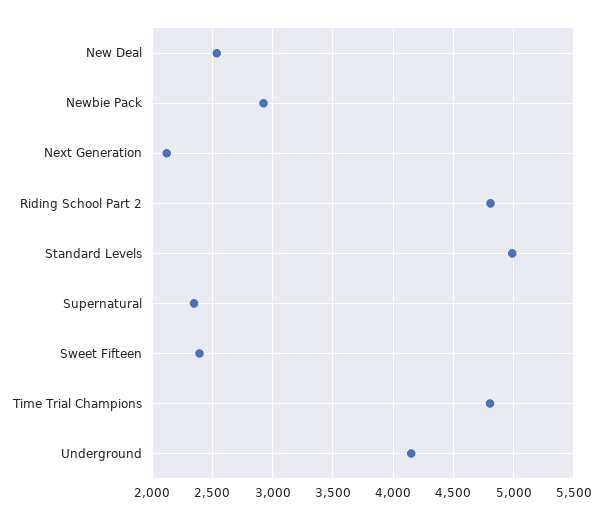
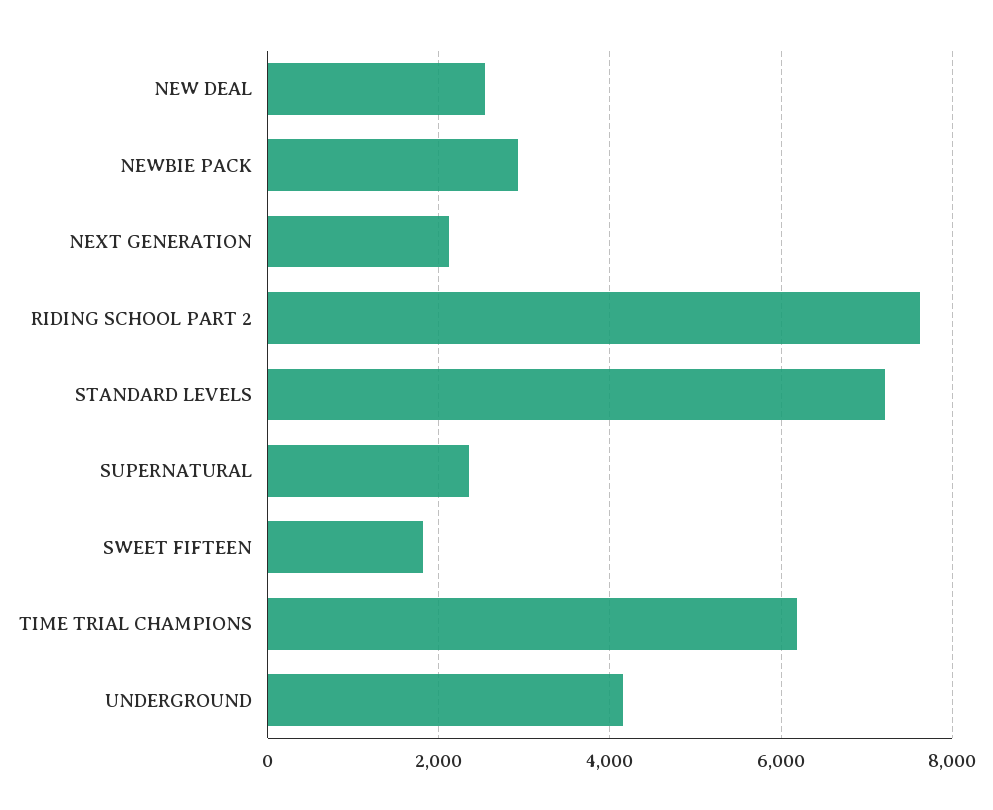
Riding School Part 2: 4800 -> 7600
Standard Levels: 5000 -> 7200
Sweet Fifteen: 2400 -> 1800
Time Trial Champions: 4800 -> 6200

